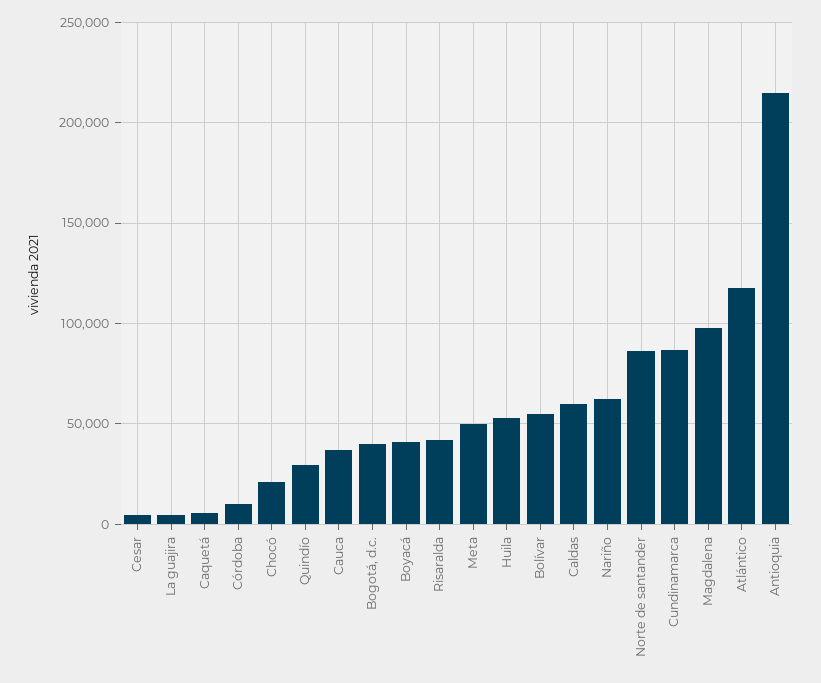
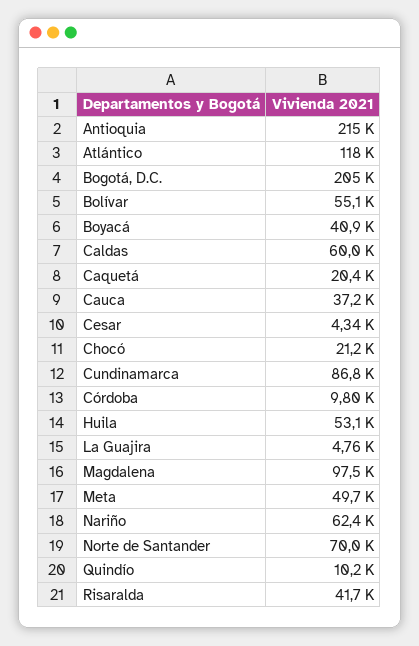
Caquetá: 5000 -> 20400
Quindío: 30000 -> 10200
Bogotá, d.c.: 40000 -> 205000
Norte de santander: 85000 -> 70000

